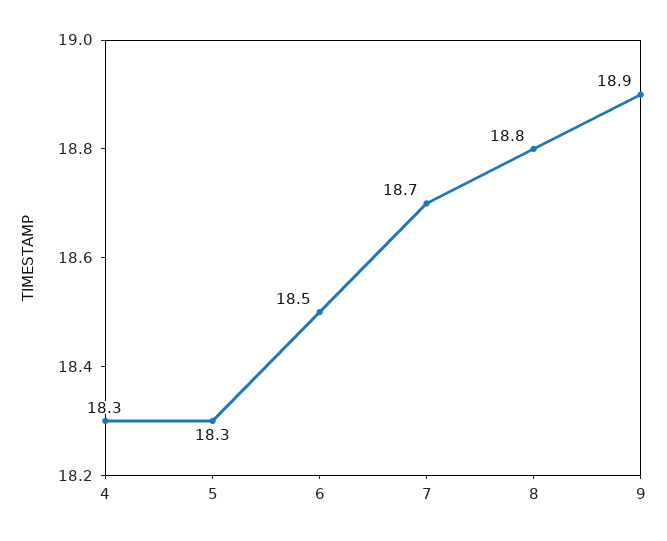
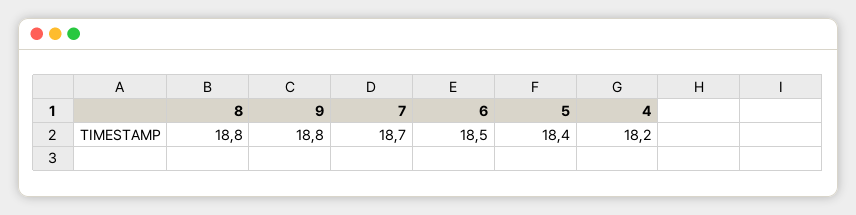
4: 18.3 -> 18.2
5: 18.3 -> 18.4
9: 18.9 -> 18.8

